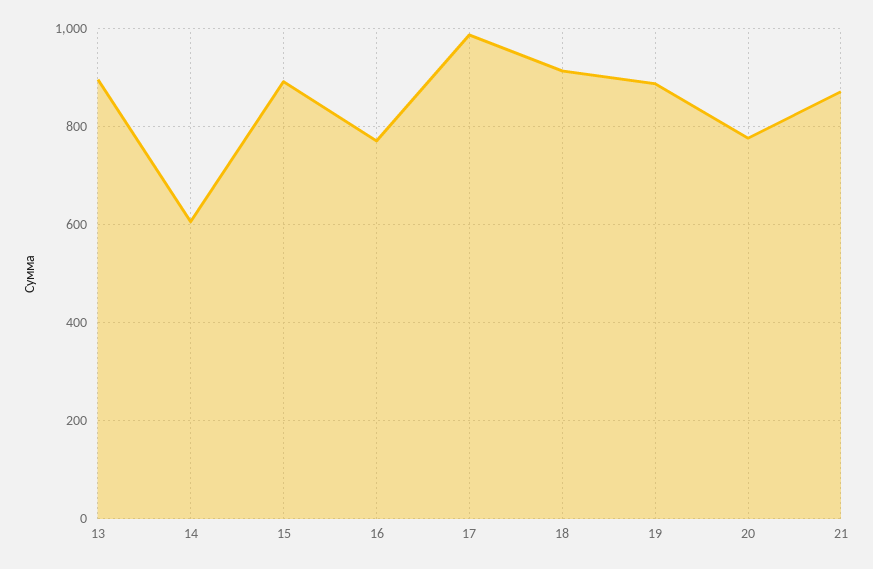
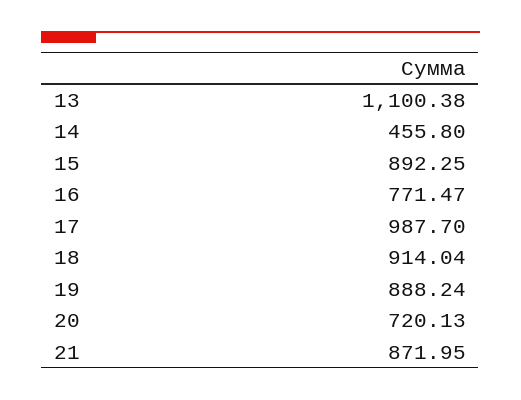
13: 900 -> 1100.38
14: 600 -> 455.8
20: 780 -> 720.13

